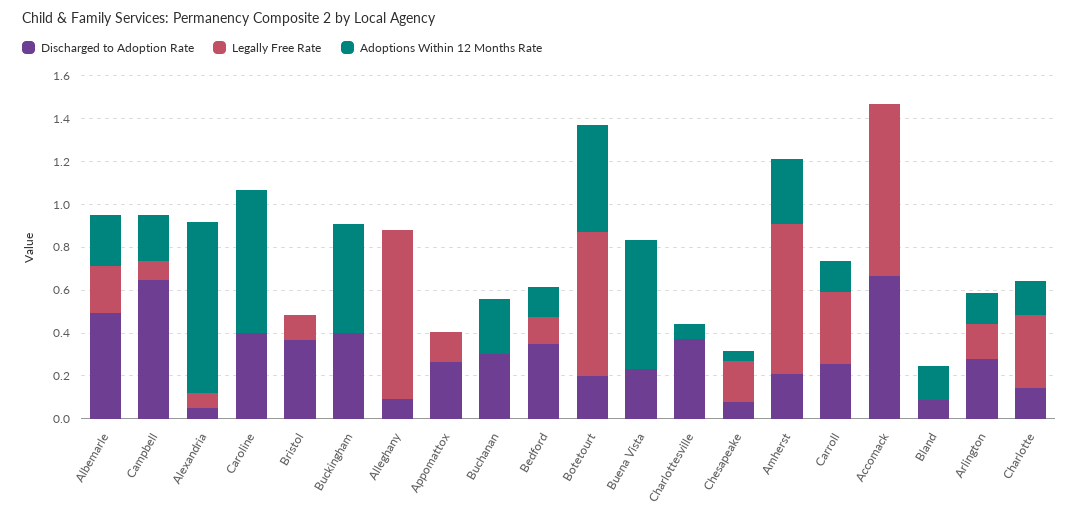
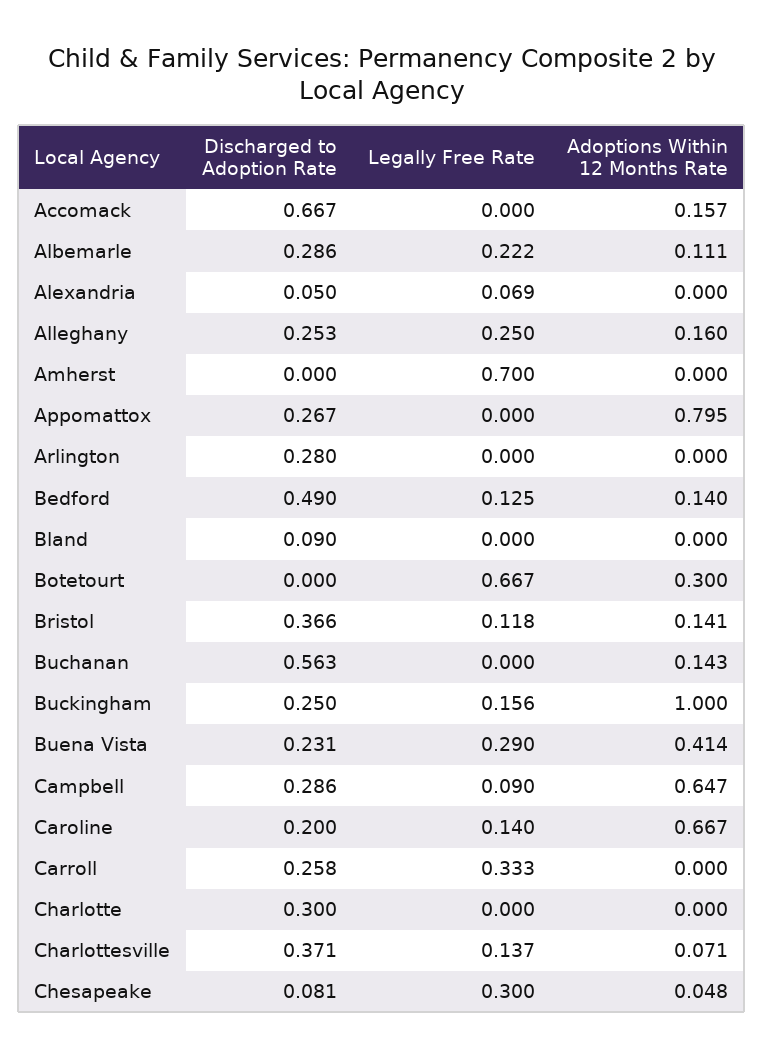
Discharged to Adoption Rate, Albemarle: 0.5 -> 0.286
Adoptions Within 12 Months Rate, Albemarle: 0.25 -> 0.111
Discharged to Adoption Rate, Campbell: 0.65 -> 0.286
Adoptions Within 12 Months Rate, Campbell: 0.2 -> 0.647
Adoptions Within 12 Months Rate, Alexandria: 0.8 -> 0
Discharged to Adoption Rate, Caroline: 0.4 -> 0.2
Legally Free Rate, Caroline: 0 -> 0.14
Adoptions Within 12 Months Rate, Bristol: 0 -> 0.141
Discharged to Adoption Rate, Buckingham: 0.4 -> 0.25
Legally Free Rate, Buckingham: 0 -> 0.156
Adoptions Within 12 Months Rate, Buckingham: 0.5 -> 1
Discharged to Adoption Rate, Alleghany: 0.1 -> 0.253
Legally Free Rate, Alleghany: 0.8 -> 0.25
Adoptions Within 12 Months Rate, Alleghany: 0 -> 0.16
Legally Free Rate, Appomattox: 0.15 -> 0
Adoptions Within 12 Months Rate, Appomattox: 0 -> 0.795
Discharged to Adoption Rate, Buchanan: 0.3 -> 0.563
Adoptions Within 12 Months Rate, Buchanan: 0.25 -> 0.143
Discharged to Adoption Rate, Bedford: 0.35 -> 0.49
Discharged to Adoption Rate, Botetourt: 0.2 -> 0
Adoptions Within 12 Months Rate, Botetourt: 0.5 -> 0.3
Legally Free Rate, Buena Vista: 0 -> 0.29
Adoptions Within 12 Months Rate, Buena Vista: 0.6 -> 0.414
Legally Free Rate, Charlottesville: 0 -> 0.137
Legally Free Rate, Chesapeake: 0.2 -> 0.3
Discharged to Adoption Rate, Amherst: 0.2 -> 0
Adoptions Within 12 Months Rate, Amherst: 0.3 -> 0
Adoptions Within 12 Months Rate, Carroll: 0.15 -> 0
Legally Free Rate, Accomack: 0.8 -> 0
Adoptions Within 12 Months Rate, Accomack: 0 -> 0.157
Adoptions Within 12 Months Rate, Bland: 0.15 -> 0
Legally Free Rate, Arlington: 0.15 -> 0
Adoptions Within 12 Months Rate, Arlington: 0.15 -> 0
Discharged to Adoption Rate, Charlotte: 0.15 -> 0.3
Legally Free Rate, Charlotte: 0.35 -> 0
Adoptions Within 12 Months Rate, Charlotte: 0.15 -> 0

